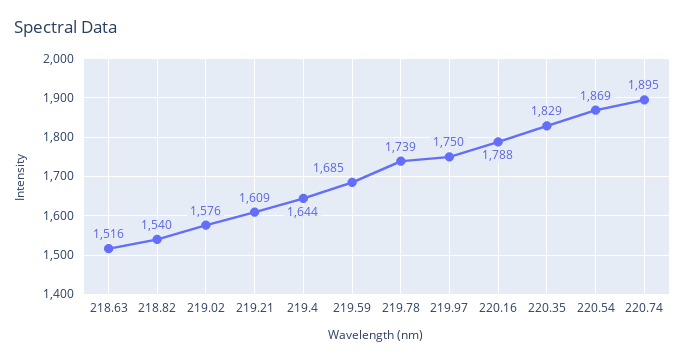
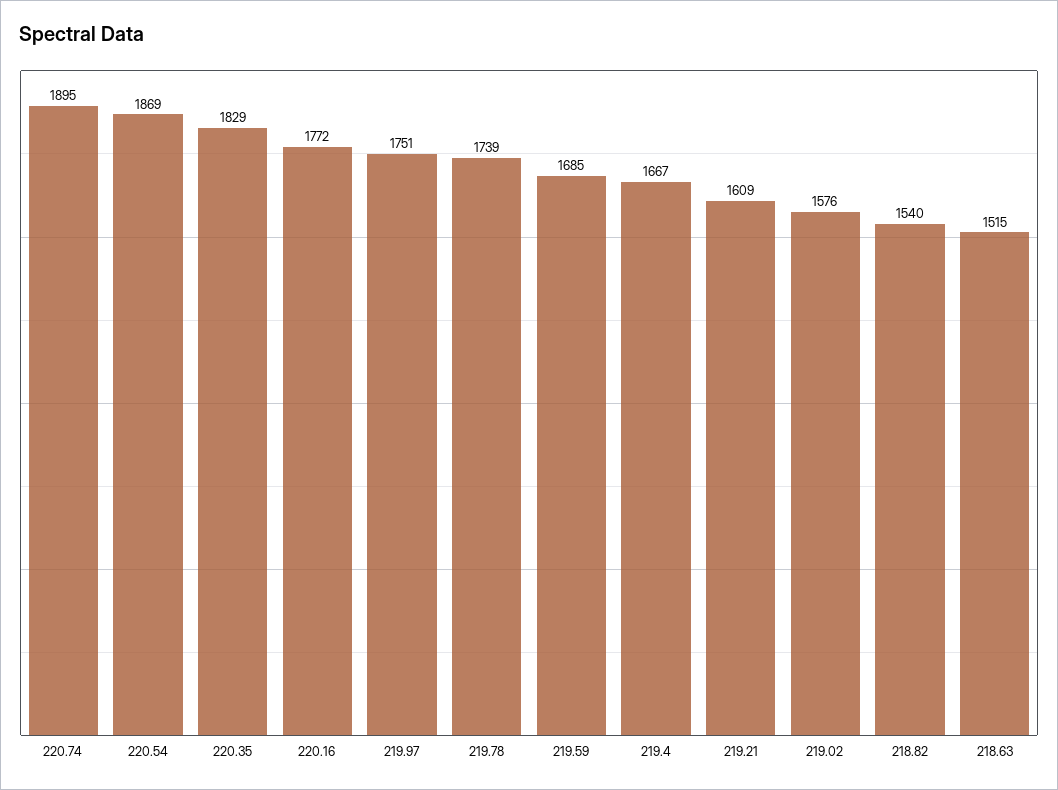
218.63: 1516 -> 1515
219.4: 1644 -> 1667
219.97: 1750 -> 1751
220.16: 1788 -> 1772

